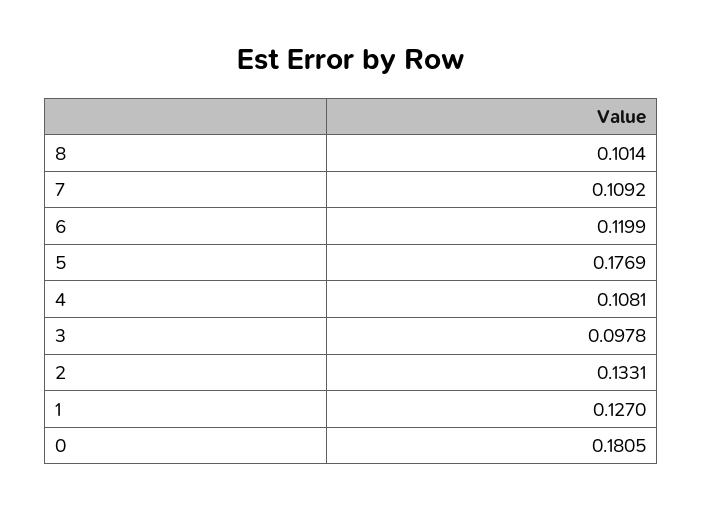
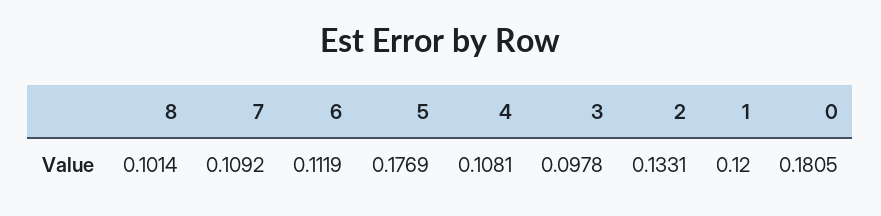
6: 0.1199 -> 0.1119
1: 0.127 -> 0.12

